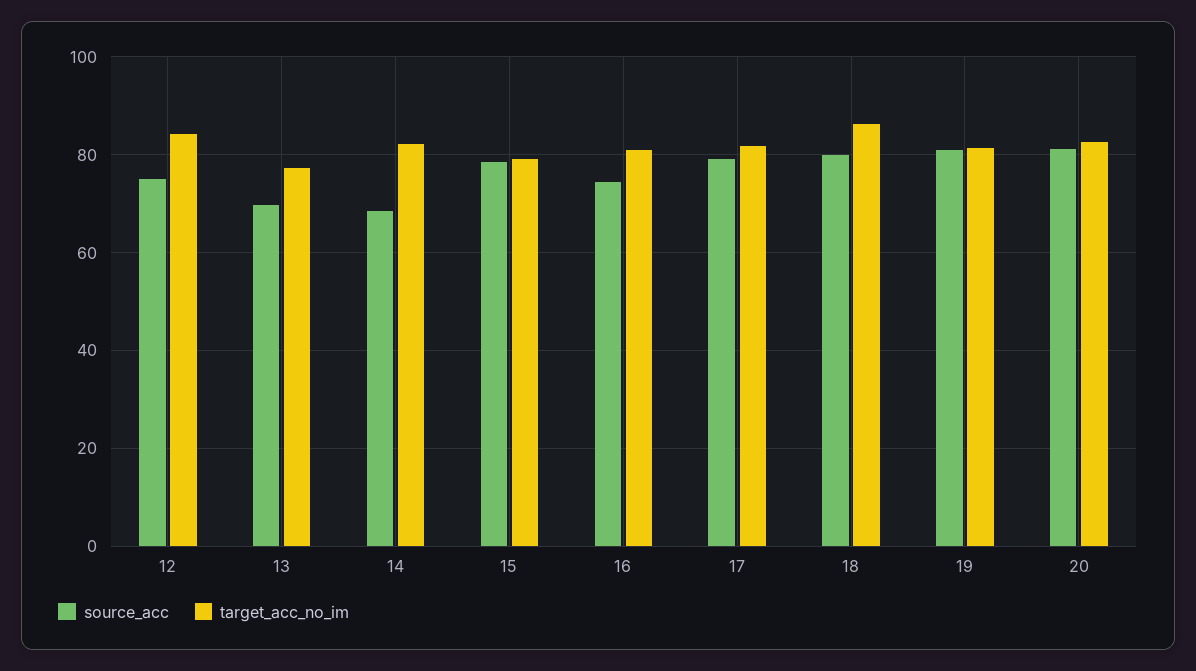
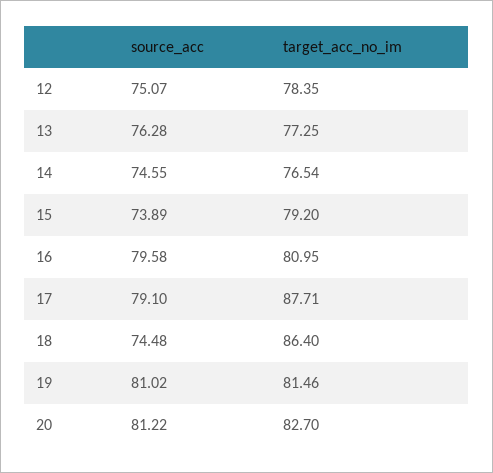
target_acc_no_im, 12: 84 -> 78.35
source_acc, 13: 70 -> 76.28
source_acc, 14: 68 -> 74.55
target_acc_no_im, 14: 82 -> 76.54
source_acc, 15: 78 -> 73.89
source_acc, 16: 74 -> 79.58
target_acc_no_im, 17: 82 -> 87.71
source_acc, 18: 80 -> 74.48

